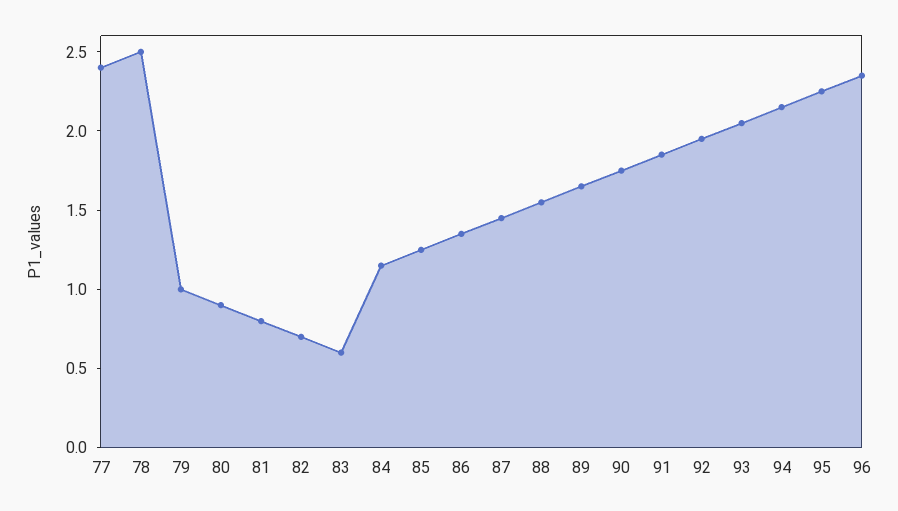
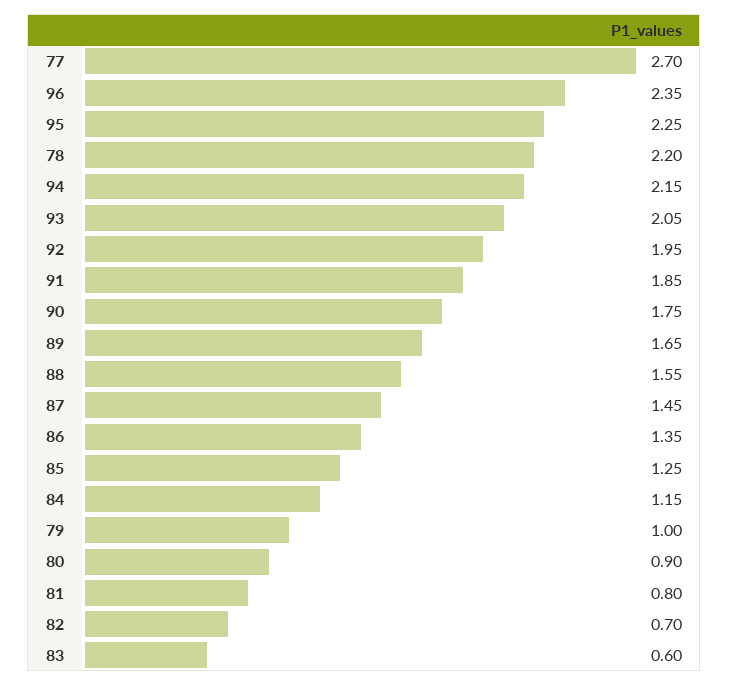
77: 2.4 -> 2.7
78: 2.5 -> 2.2

